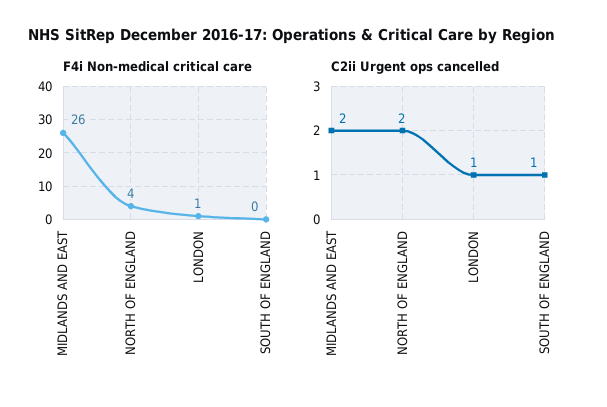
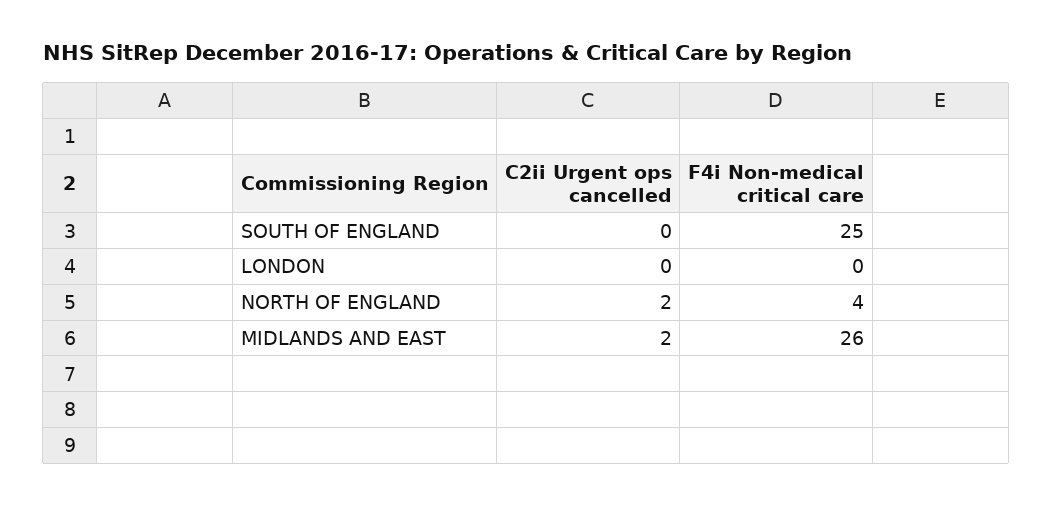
F4i Non-medical critical care, LONDON: 1 -> 0
F4i Non-medical critical care, SOUTH OF ENGLAND: 0 -> 25
C2ii Urgent ops cancelled, LONDON: 1 -> 0
C2ii Urgent ops cancelled, SOUTH OF ENGLAND: 1 -> 0

